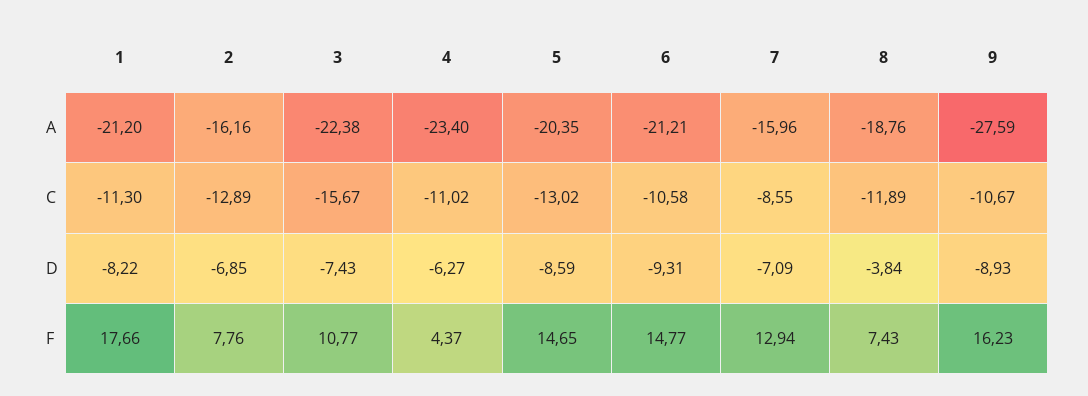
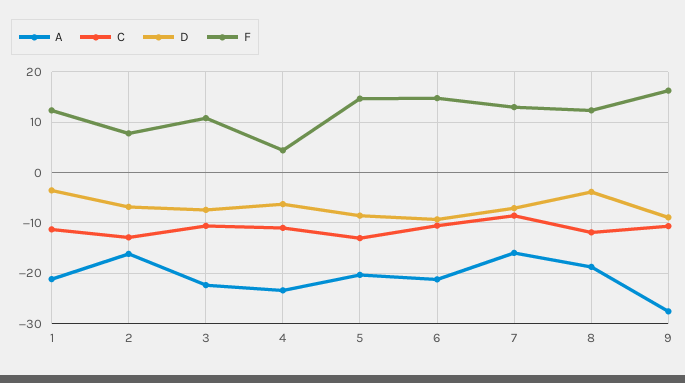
C, 3: -15.67 -> -10
D, 1: -8.22 -> -4
F, 1: 17.66 -> 12
F, 8: 7.43 -> 12

